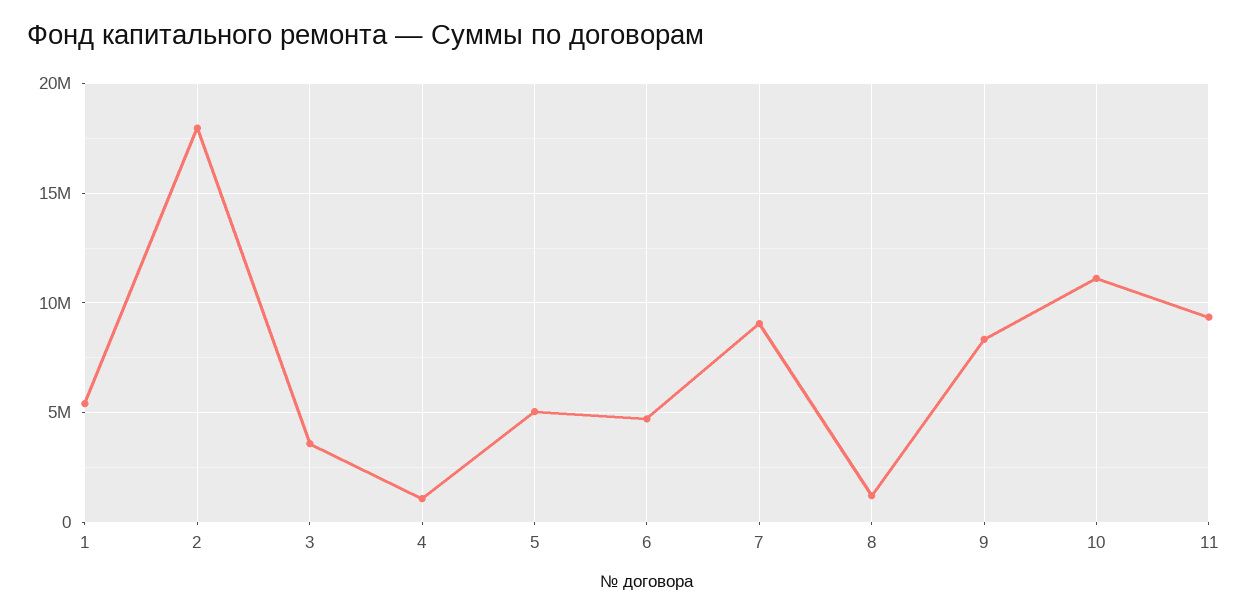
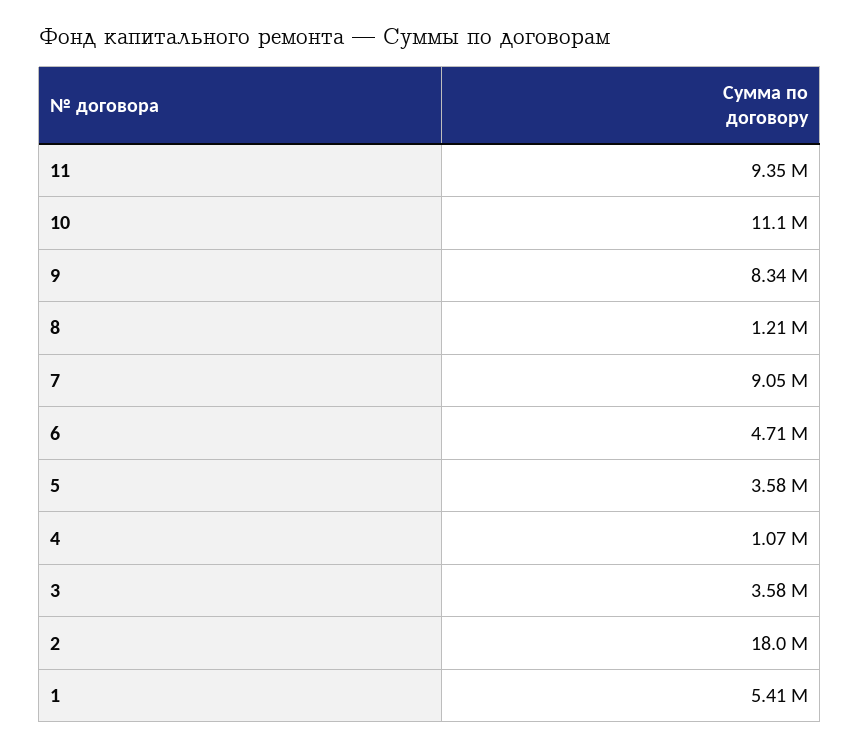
5: 5000000 -> 3580000

